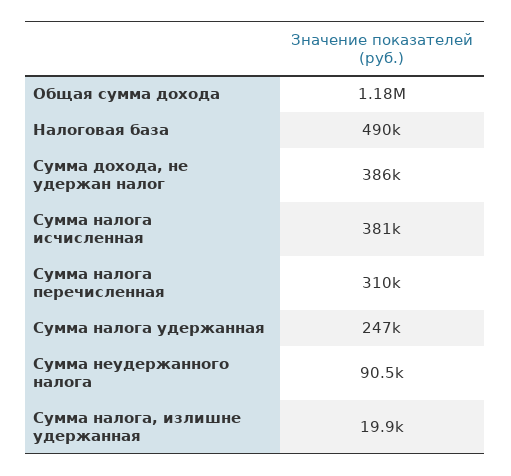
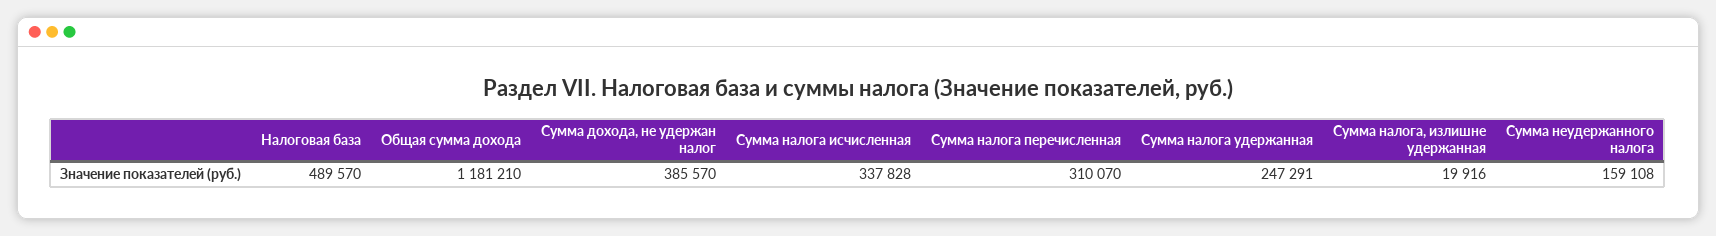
Сумма налога исчисленная: 381000 -> 337828
Сумма неудержанного налога: 90500 -> 159108

